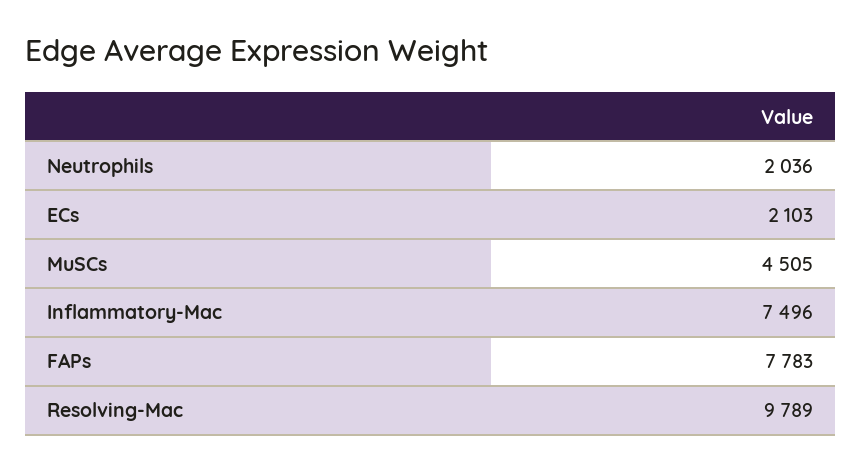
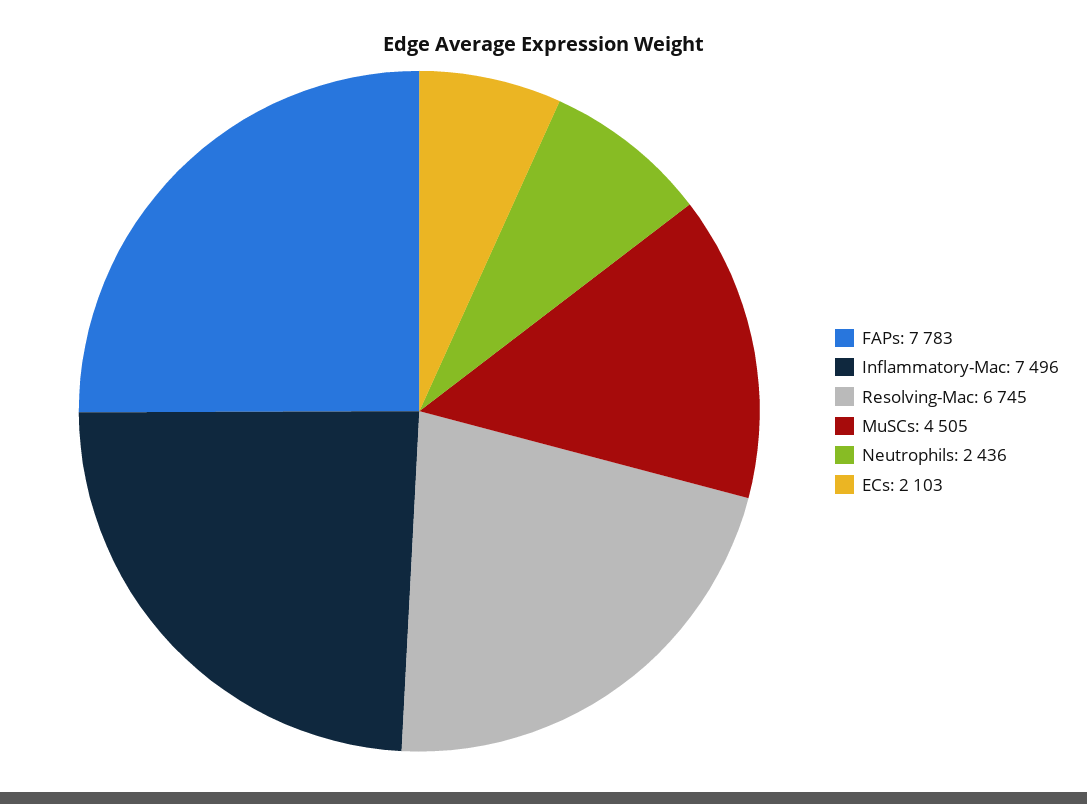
Neutrophils: 2036 -> 2436
Resolving-Mac: 9789 -> 6745

